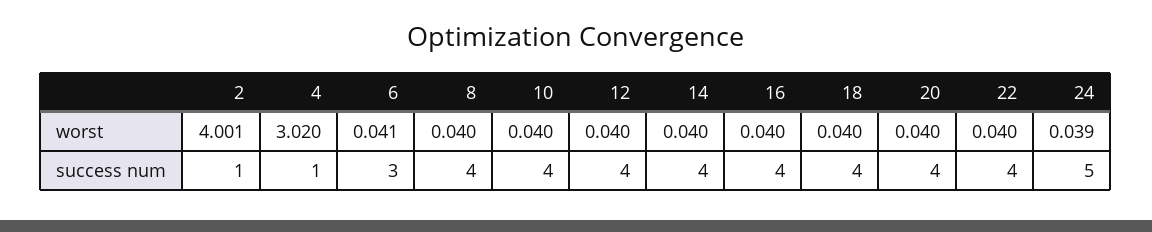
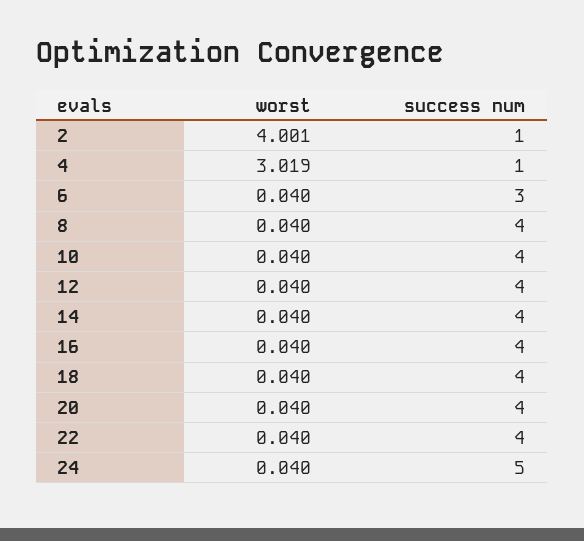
4, worst: 3.02 -> 3.019
6, worst: 0.041 -> 0.04
24, worst: 0.039 -> 0.04

